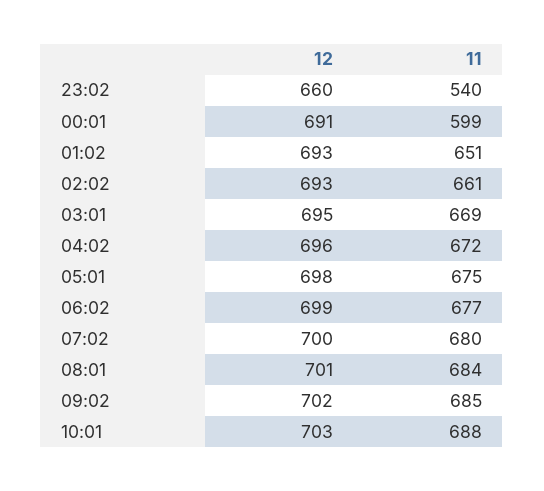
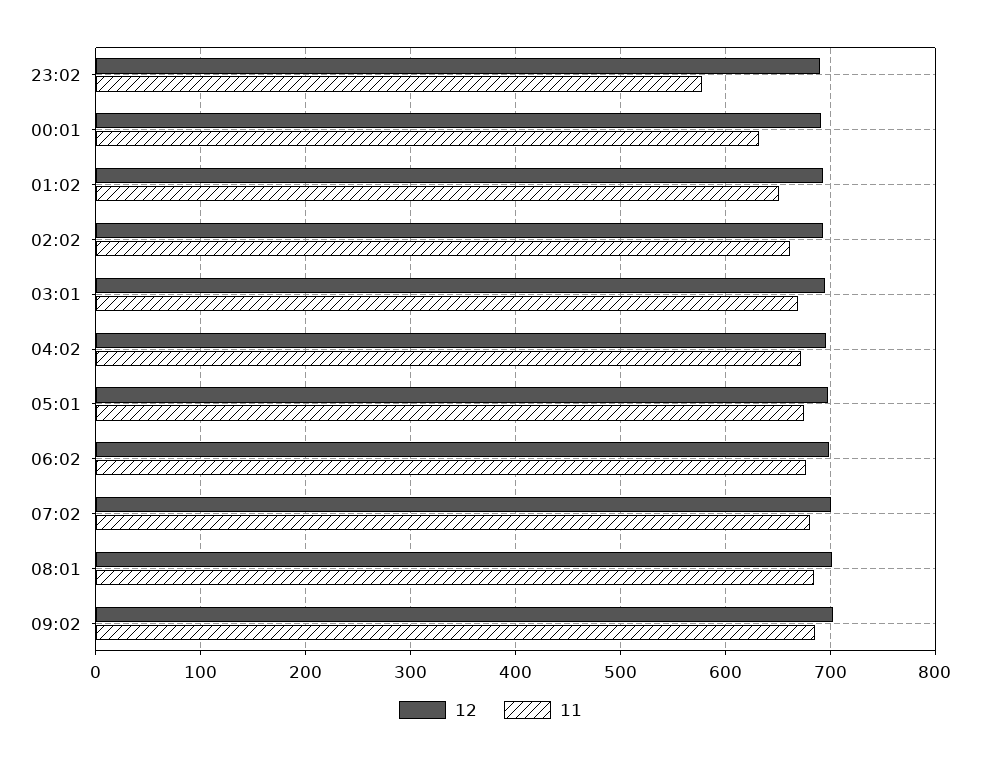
12, 23:02: 660 -> 690
11, 23:02: 540 -> 580
11, 00:01: 599 -> 630
12, 10:01: 703 -> none
11, 10:01: 688 -> none

